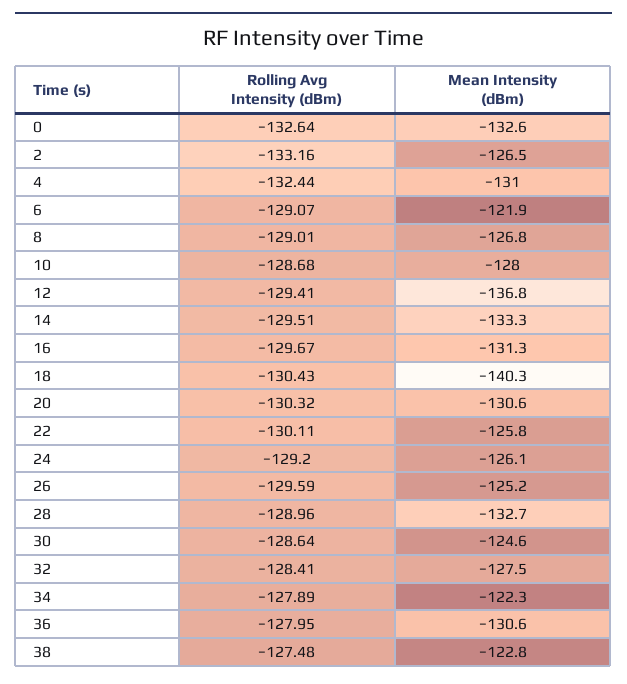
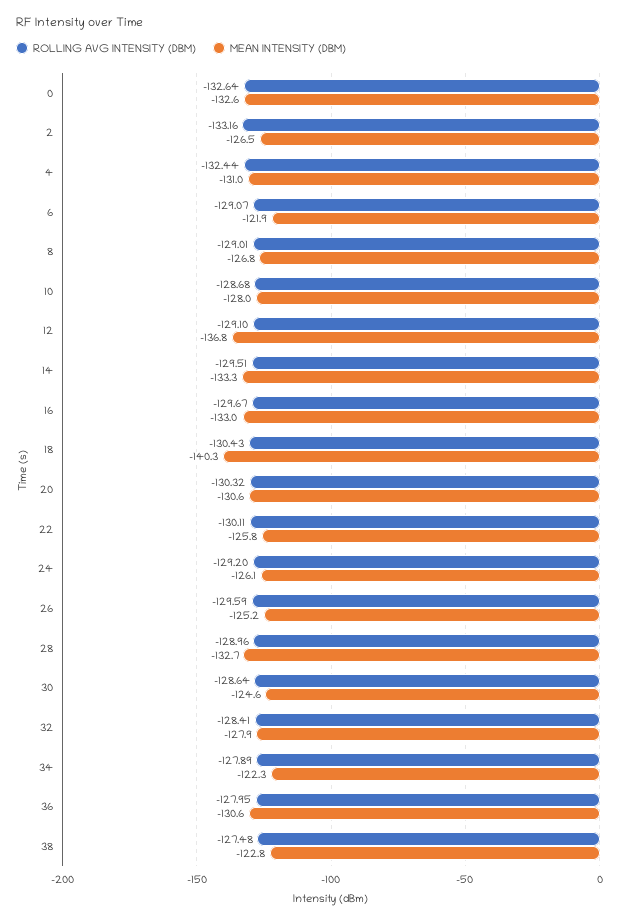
Rolling Avg Intensity (dBm), 12: -129.41 -> -129.1
Mean Intensity (dBm), 16: -131.3 -> -133
Mean Intensity (dBm), 32: -127.5 -> -127.9

